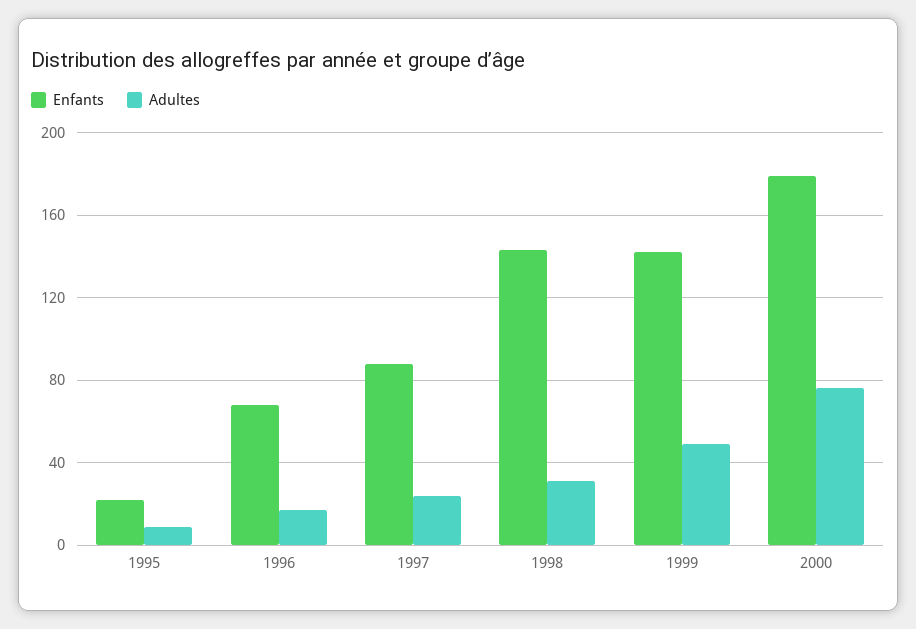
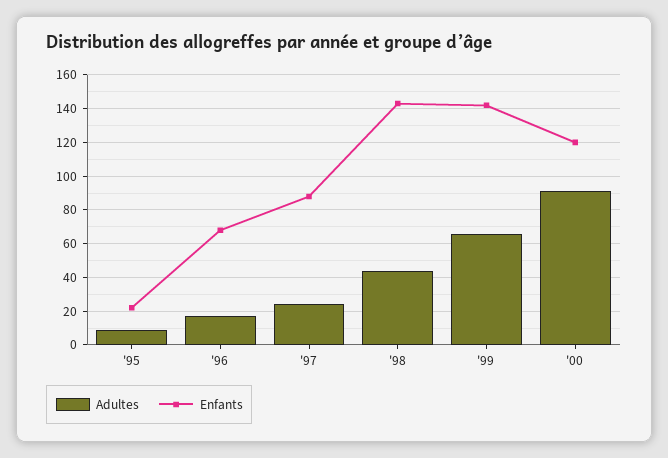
Adultes, 1998: 30 -> 45
Adultes, 1999: 50 -> 65
Enfants, 2000: 180 -> 120
Adultes, 2000: 75 -> 90

